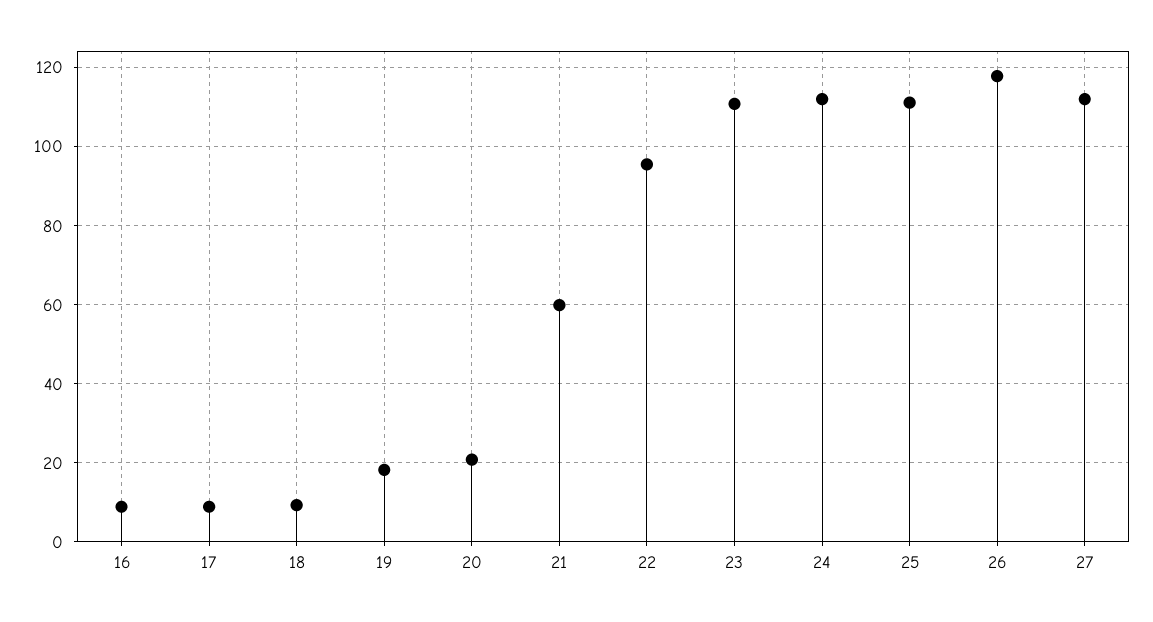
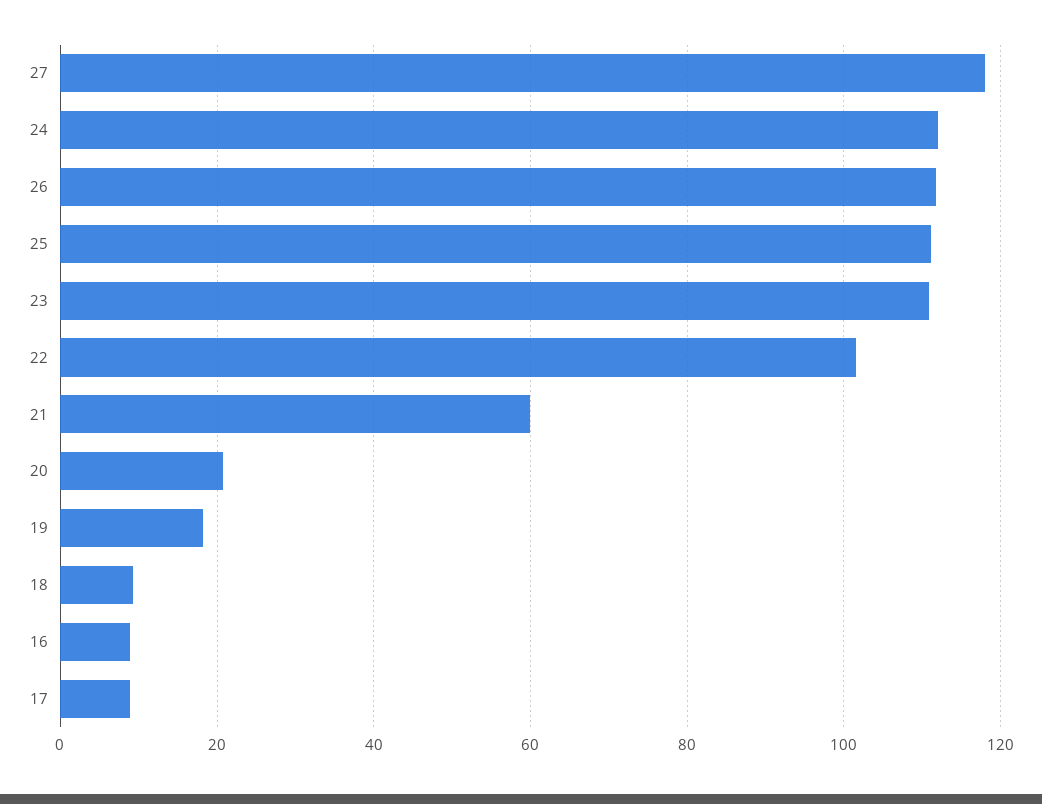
22: 96 -> 102
26: 118 -> 112
27: 112 -> 118

